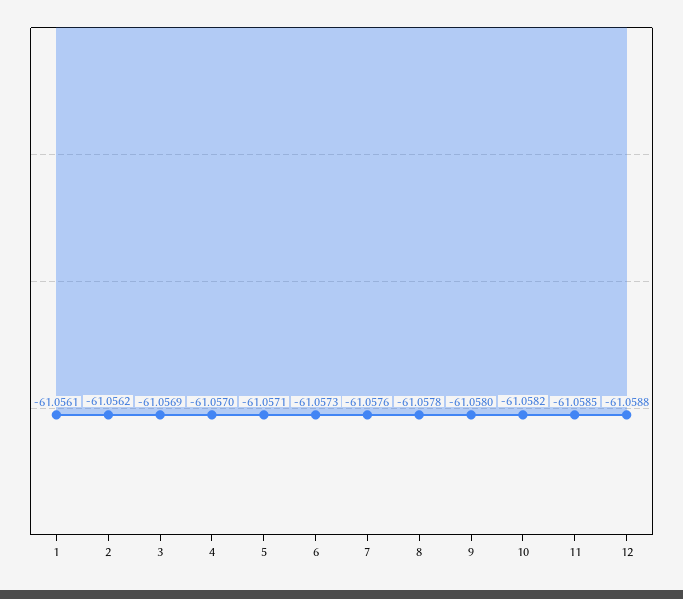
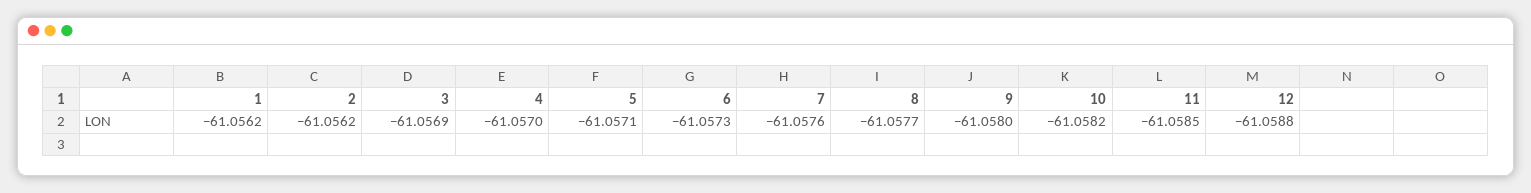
1: -61.0561 -> -61.0562
8: -61.0578 -> -61.0577

